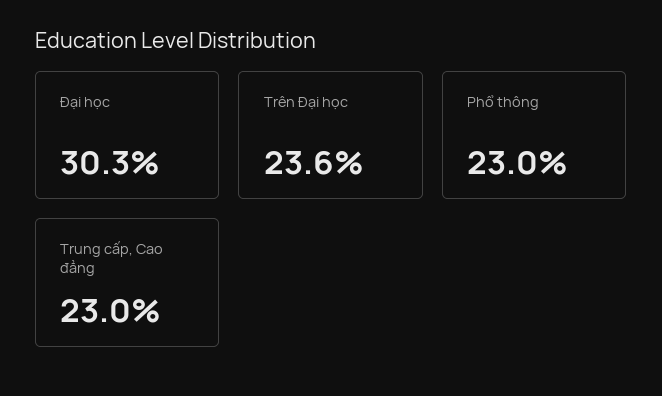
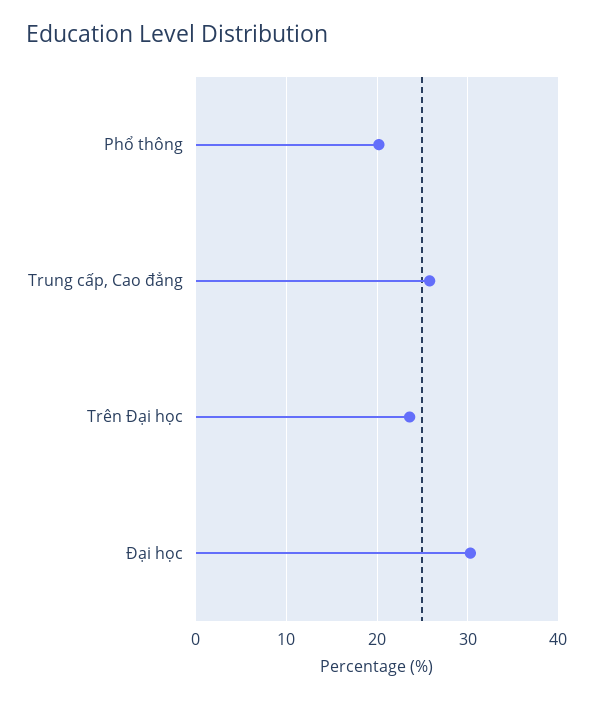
Phổ thông: 23 -> 20
Trung cấp, Cao đẳng: 23 -> 26

